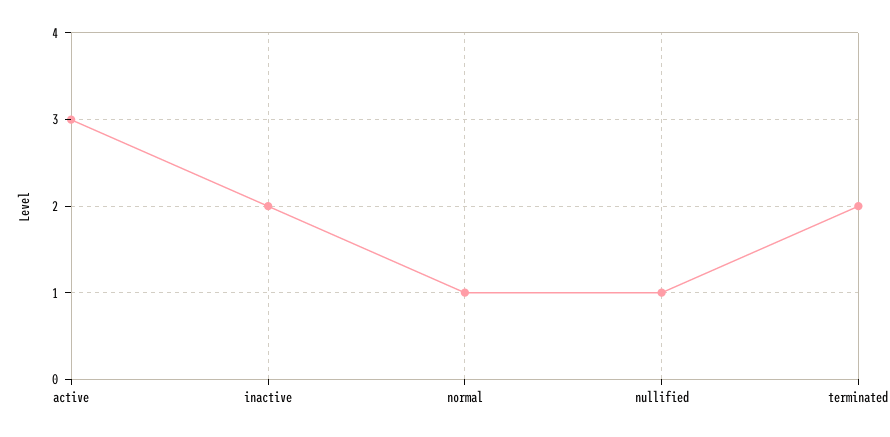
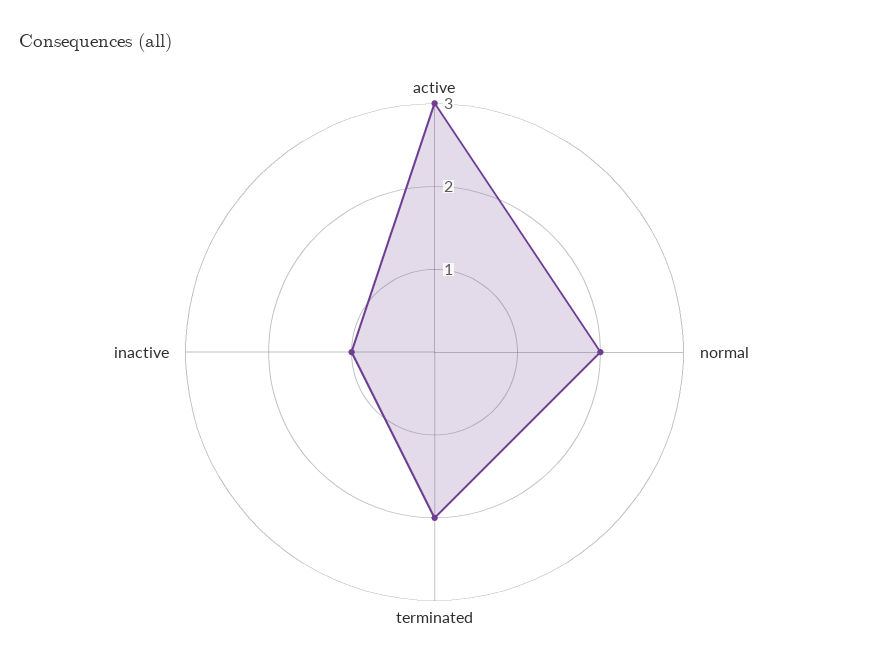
inactive: 2 -> 1
normal: 1 -> 2
nullified: 1 -> none

